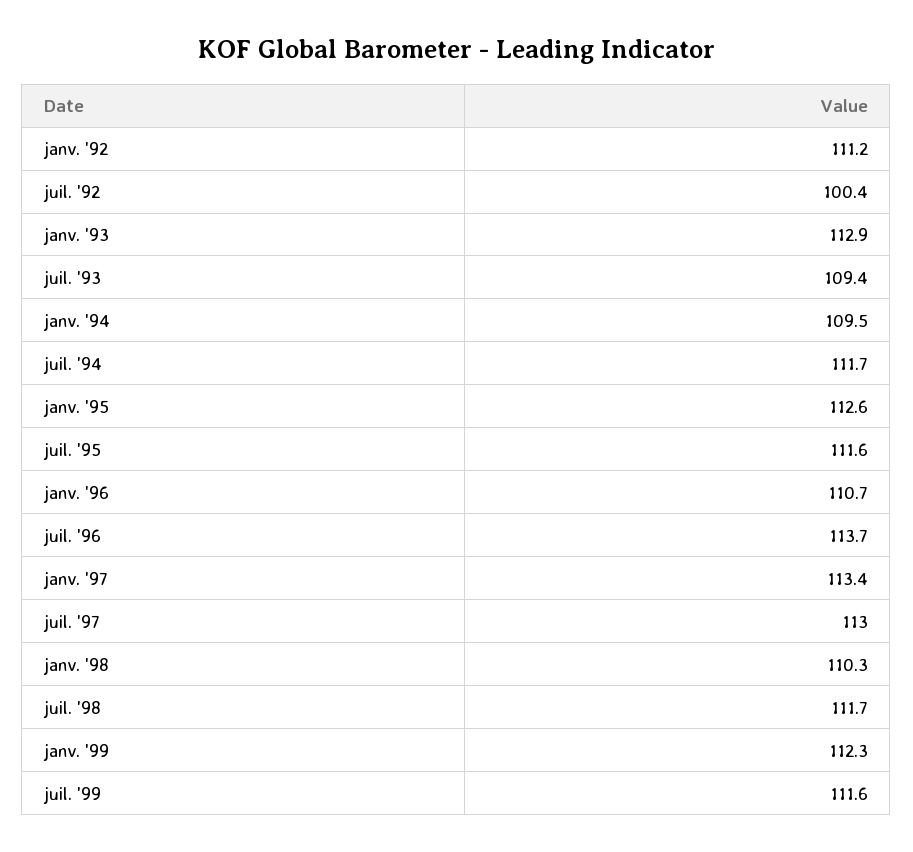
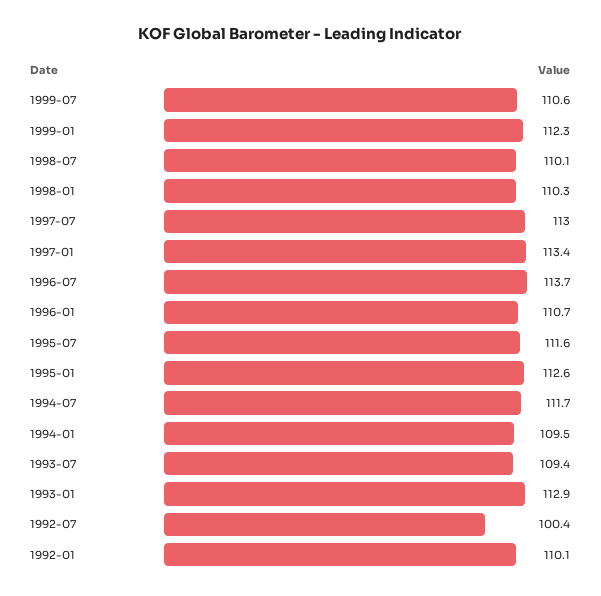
janv. '92: 111.2 -> 110.1
juil. '98: 111.7 -> 110.1
juil. '99: 111.6 -> 110.6

